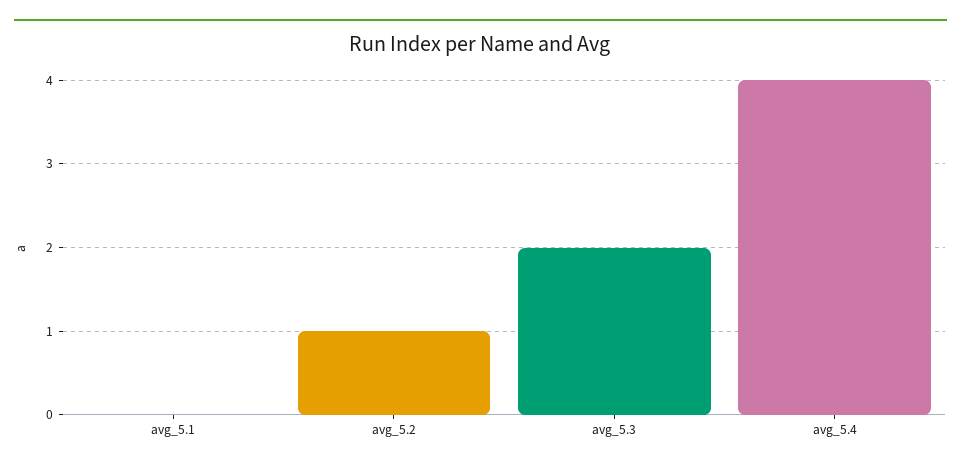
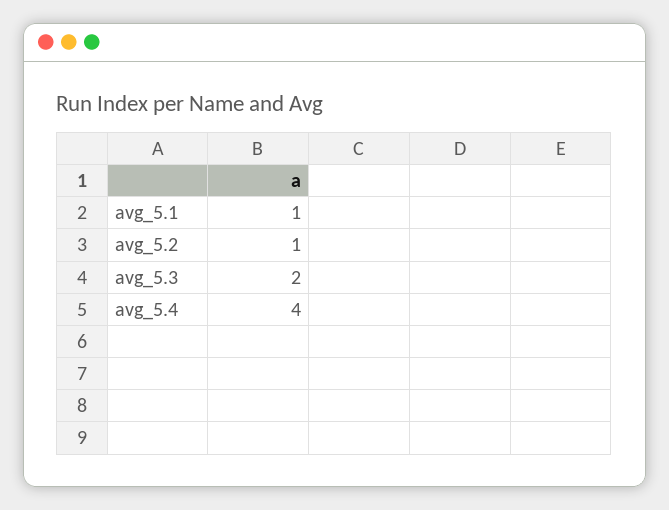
avg_5.1: 0 -> 1

